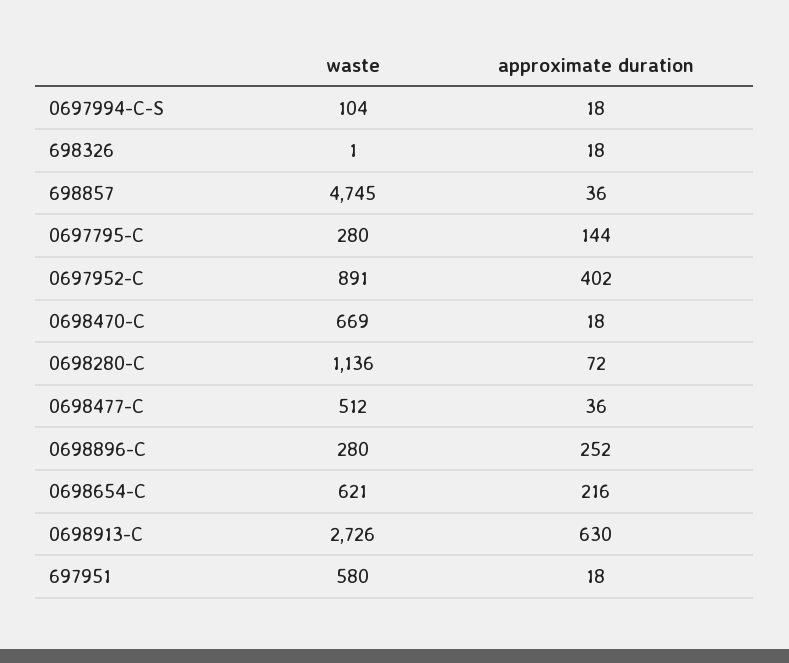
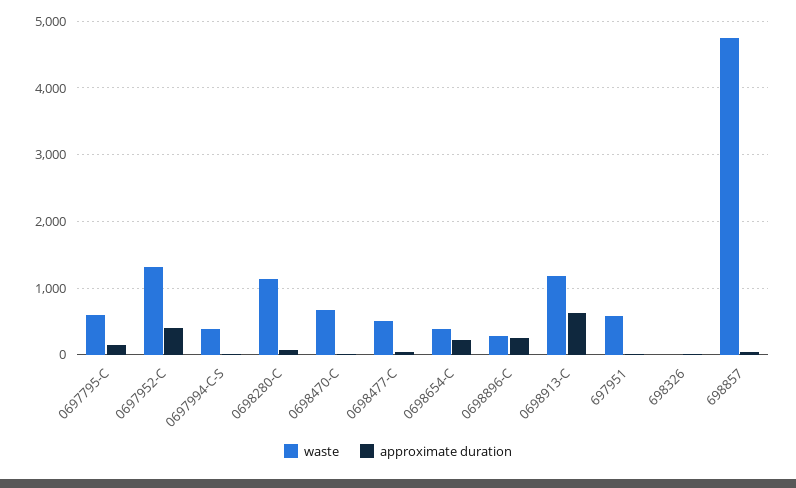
waste, 0697994-C-S: 104 -> 400
waste, 0697795-C: 280 -> 600
waste, 0697952-C: 891 -> 1300
waste, 0698654-C: 621 -> 400
waste, 0698913-C: 2726 -> 1200

